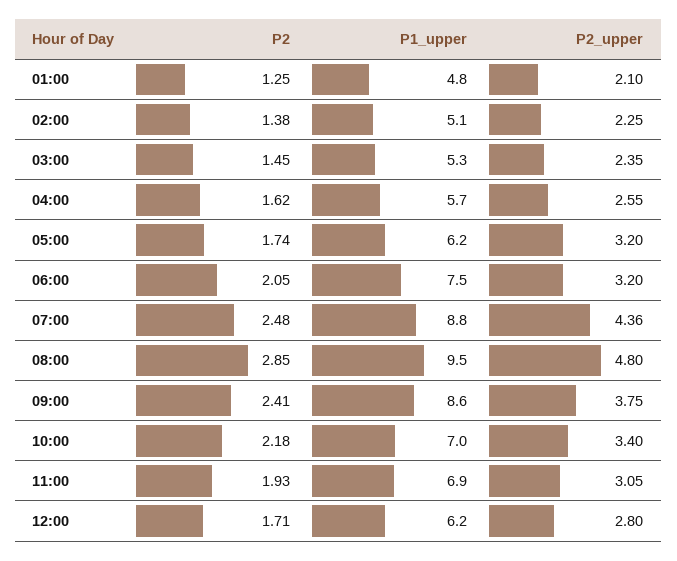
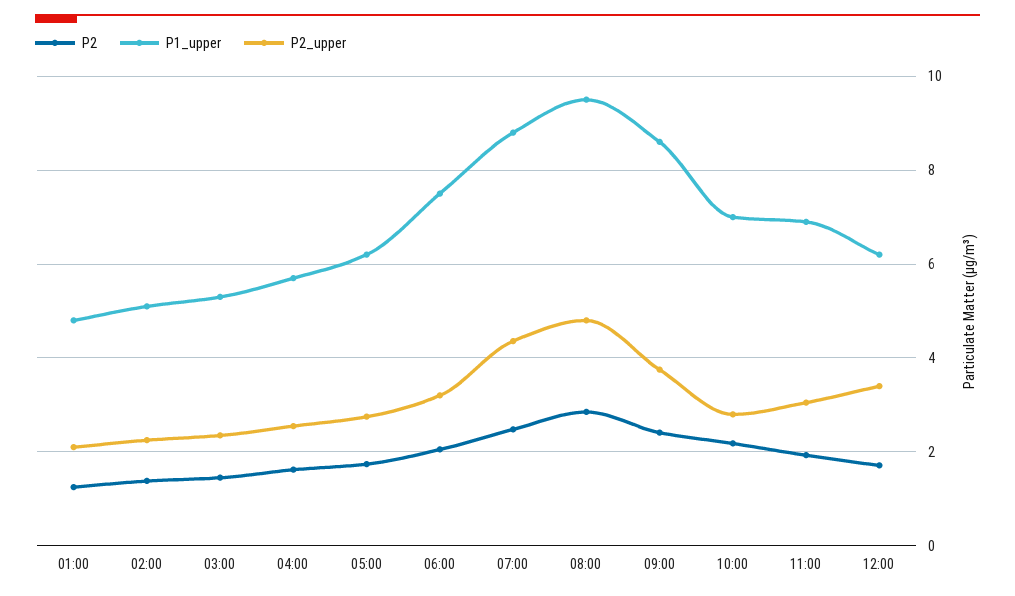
P2_upper, 05:00: 3.2 -> 2.8
P2_upper, 10:00: 3.4 -> 2.8
P2_upper, 12:00: 2.8 -> 3.4

